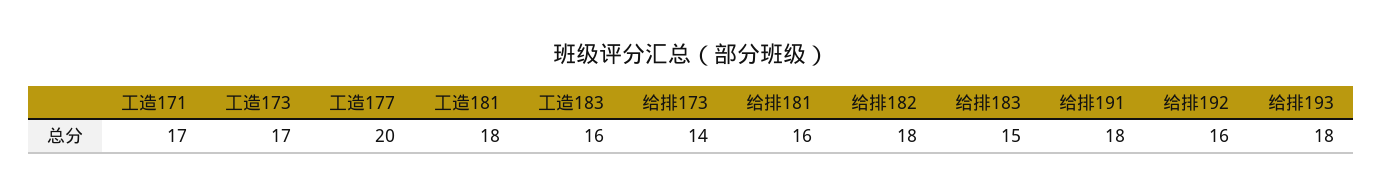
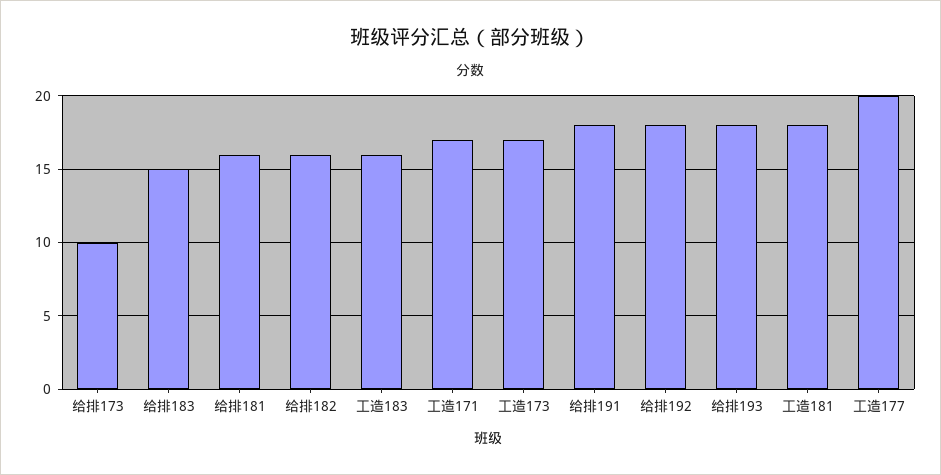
给排173: 14 -> 10
给排182: 18 -> 16
给排192: 16 -> 18

